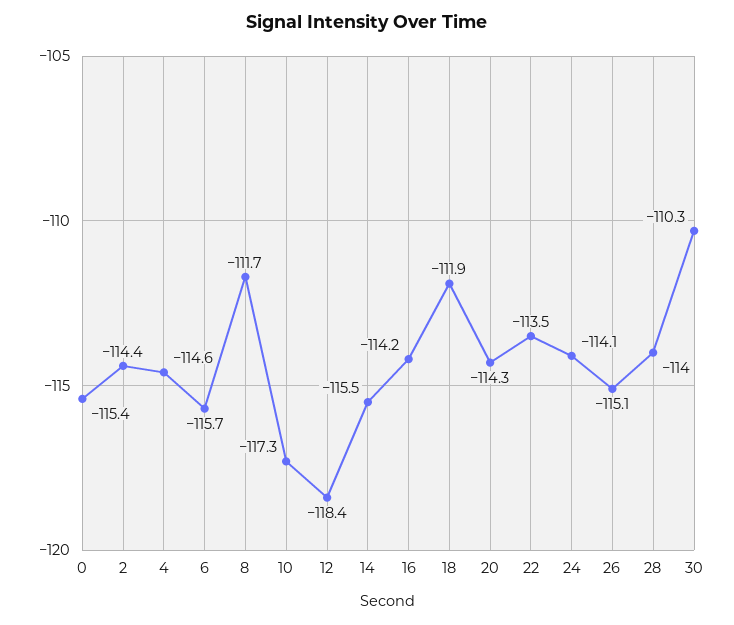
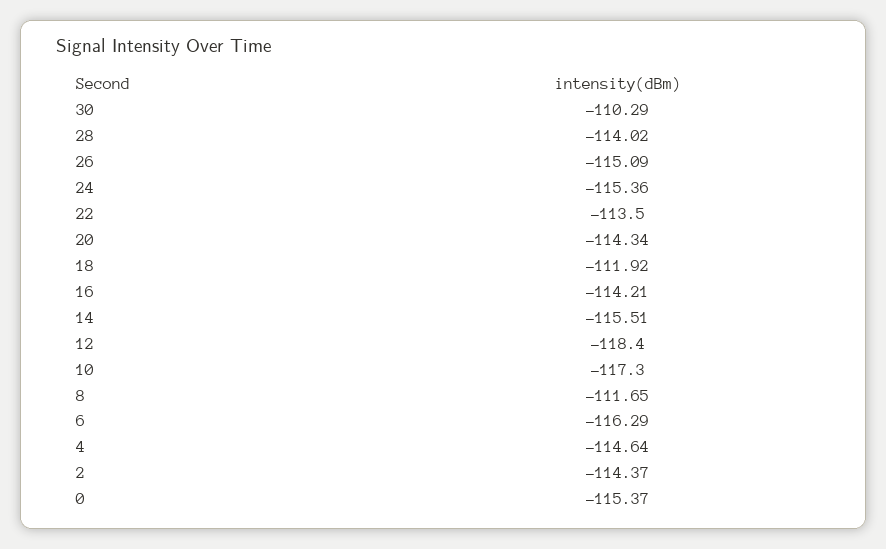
6: -115.7 -> -116.29
24: -114.1 -> -115.36

